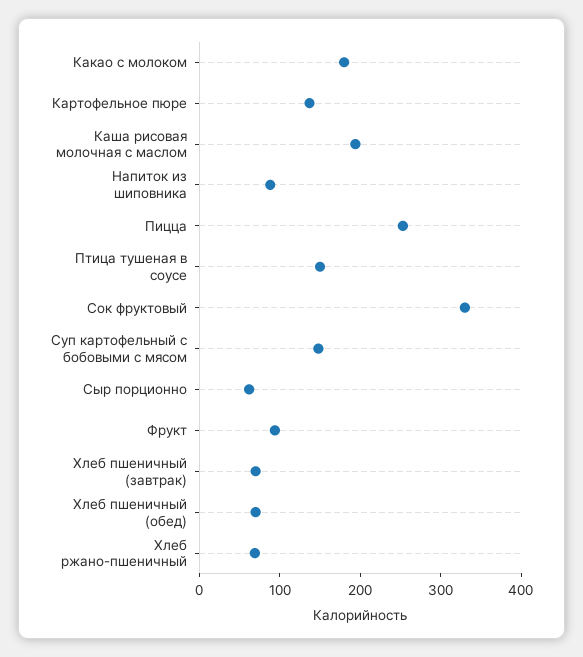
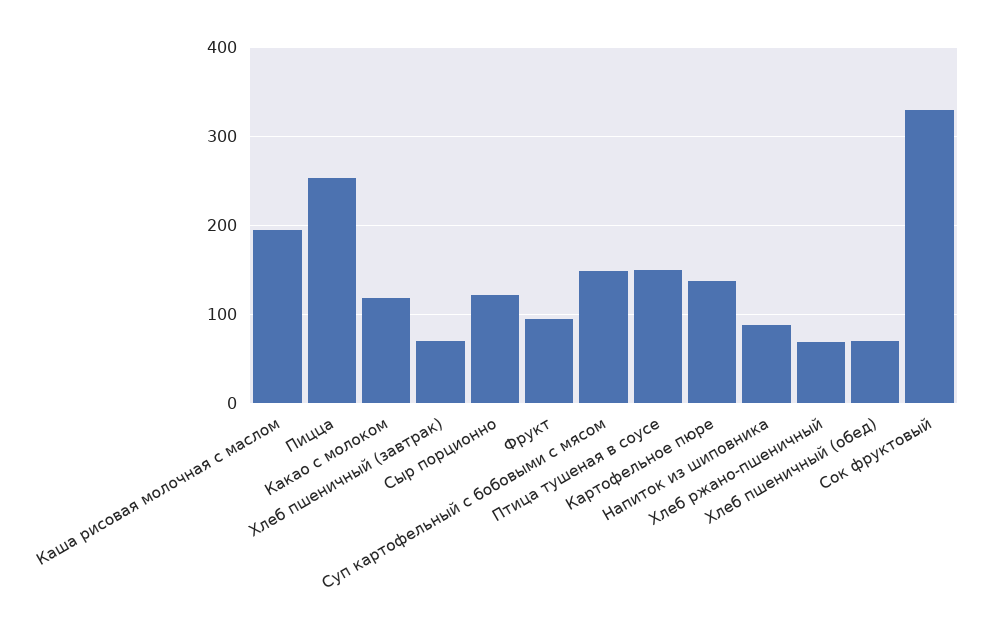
Какао с молоком: 180 -> 120
Сыр порционно: 60 -> 120

